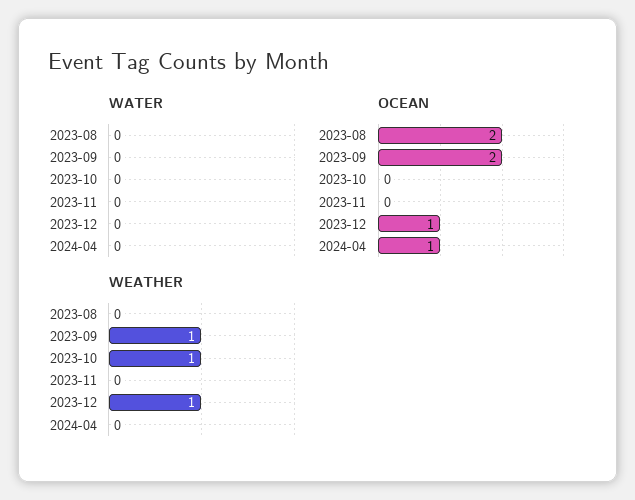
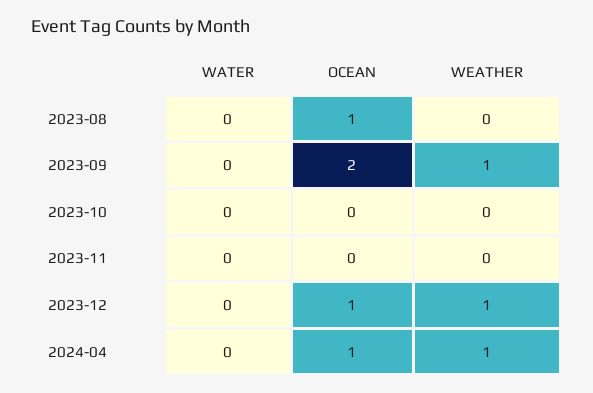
OCEAN, 2023-08: 2 -> 1
WEATHER, 2023-10: 1 -> 0
WEATHER, 2024-04: 0 -> 1

